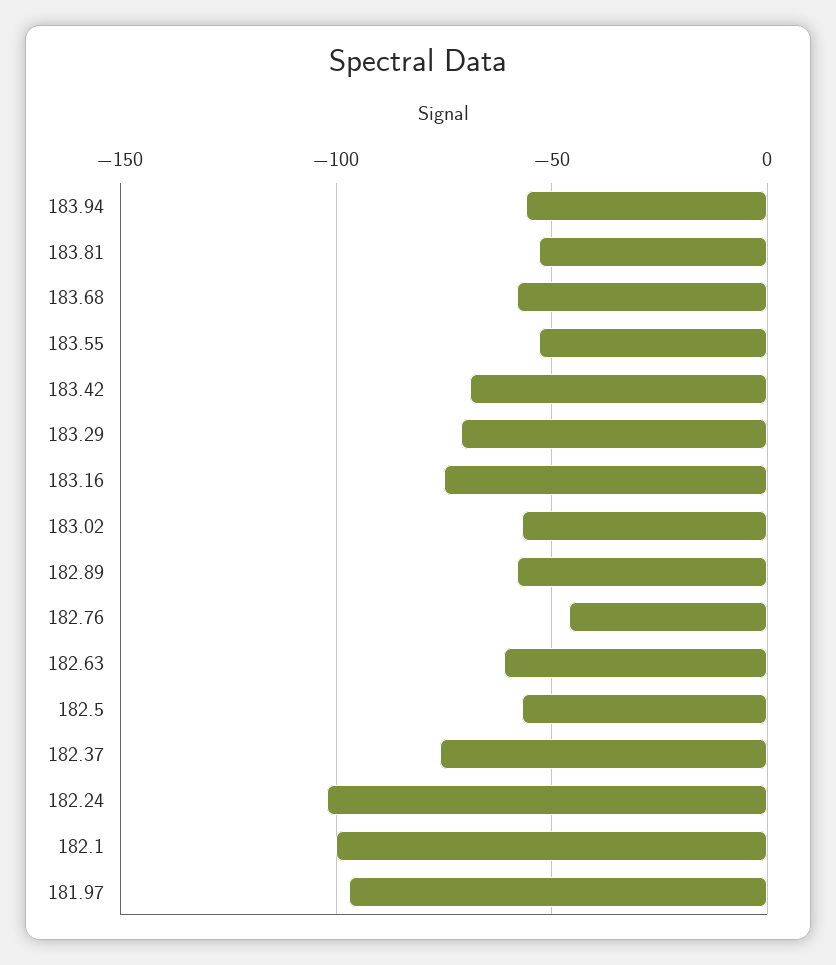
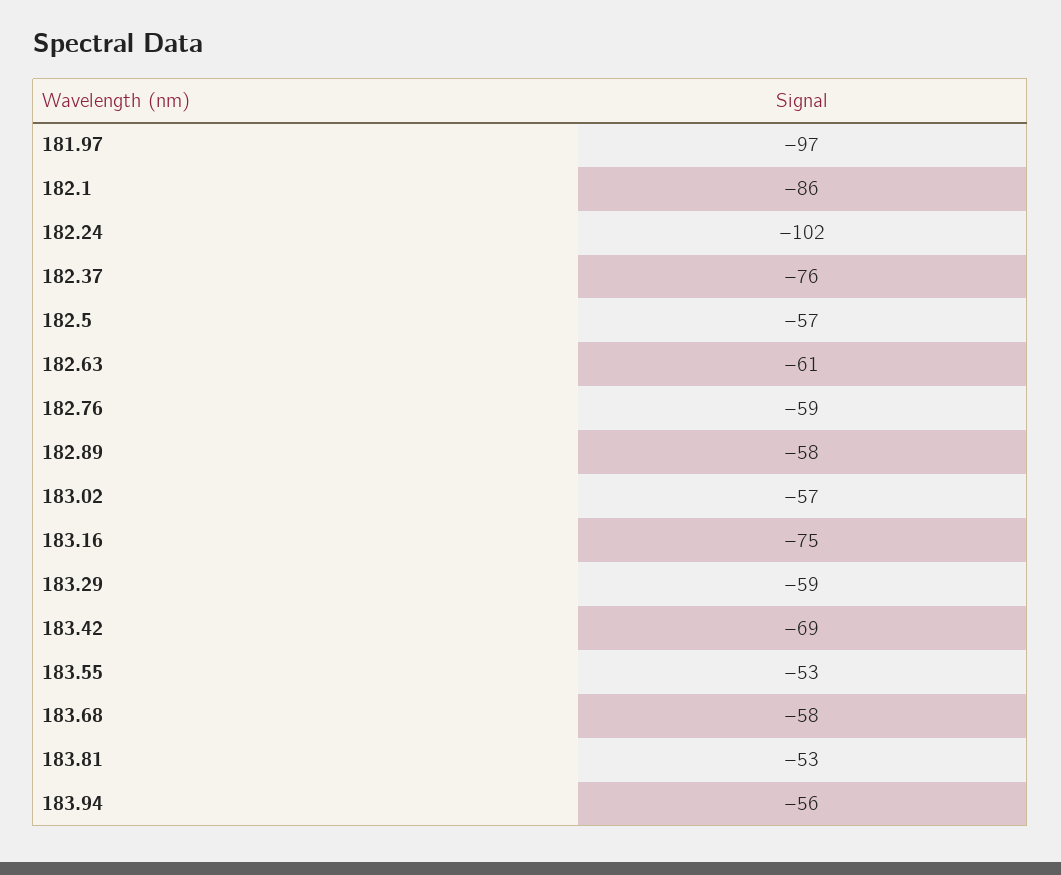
183.29: -70 -> -59
182.76: -45 -> -59
182.1: -100 -> -86

